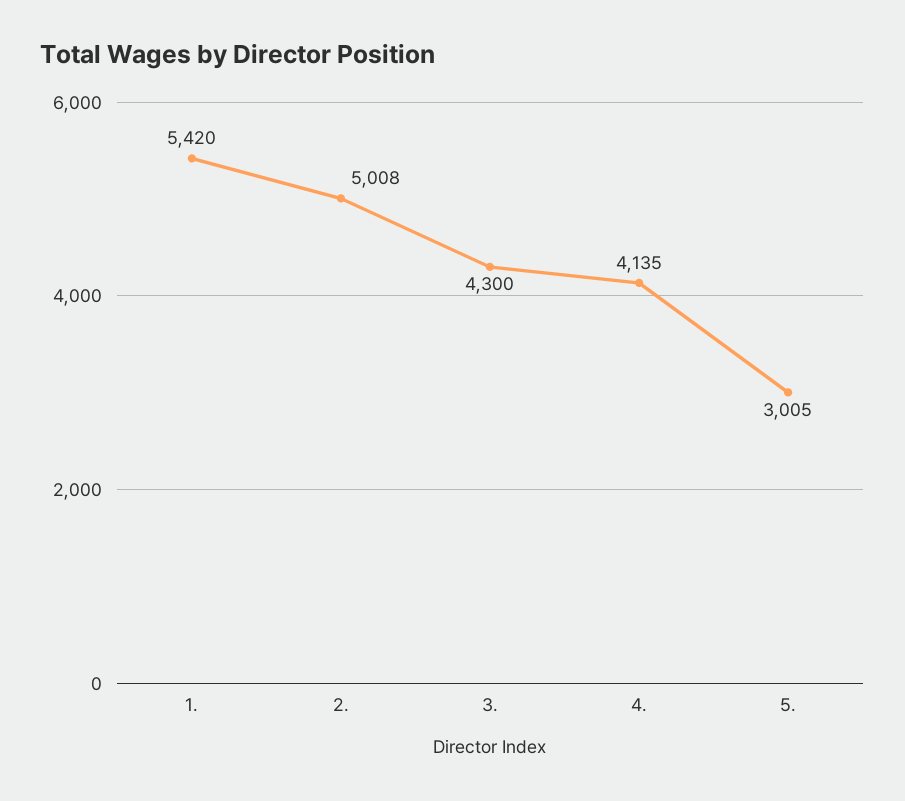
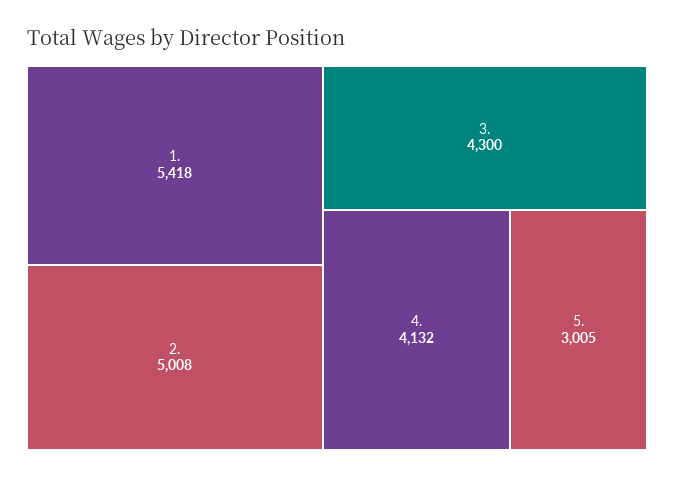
1.: 5420 -> 5418
4.: 4135 -> 4132

